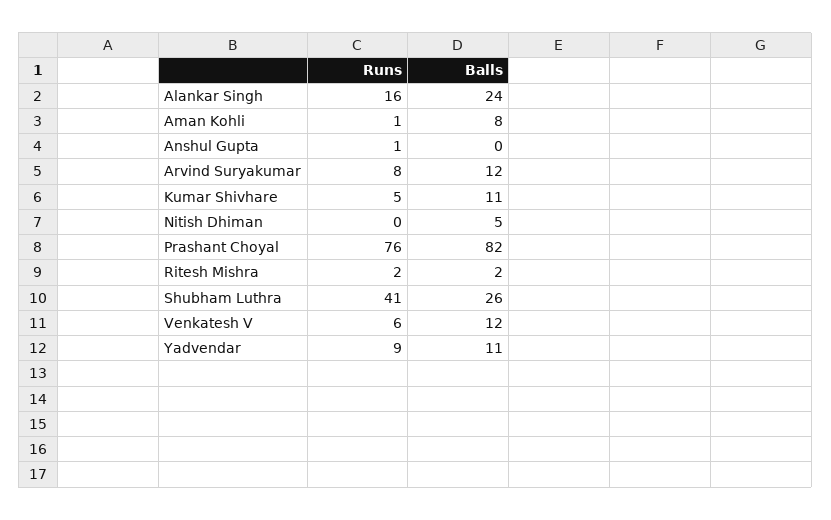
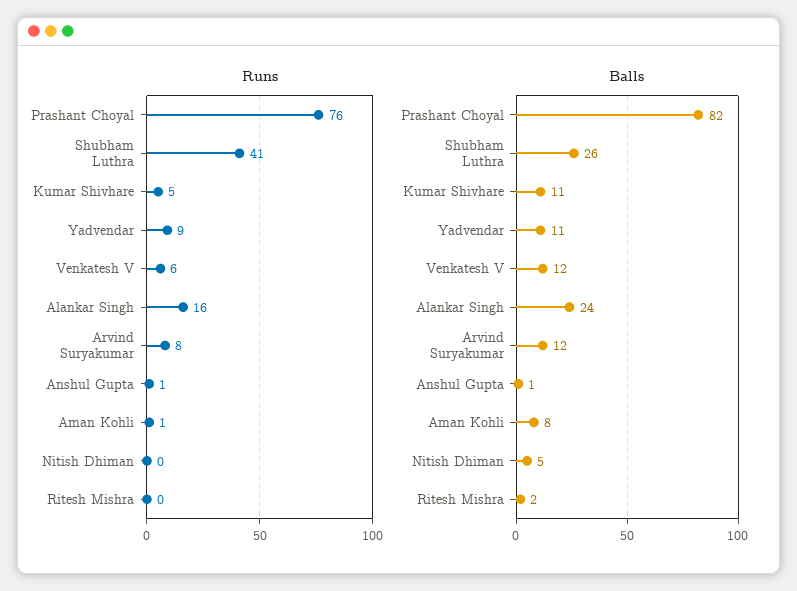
Balls, Anshul Gupta: 0 -> 1
Runs, Ritesh Mishra: 2 -> 0

